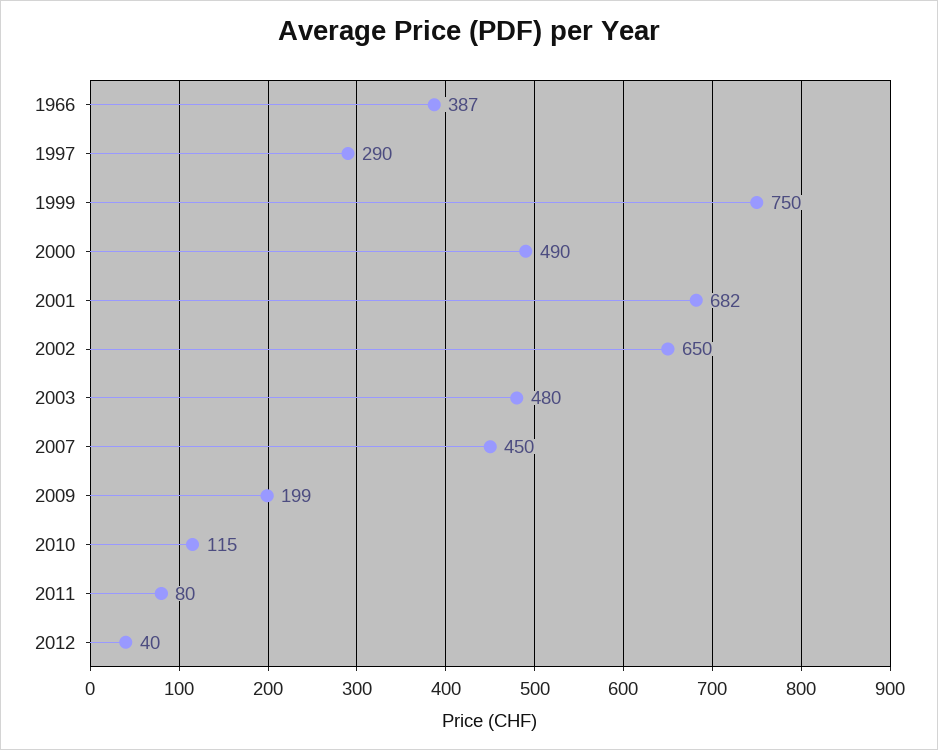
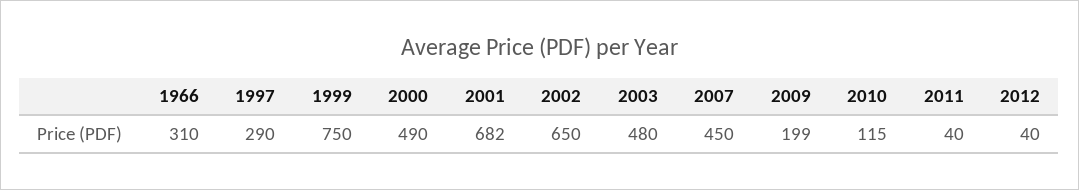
1966: 387 -> 310
2011: 80 -> 40

